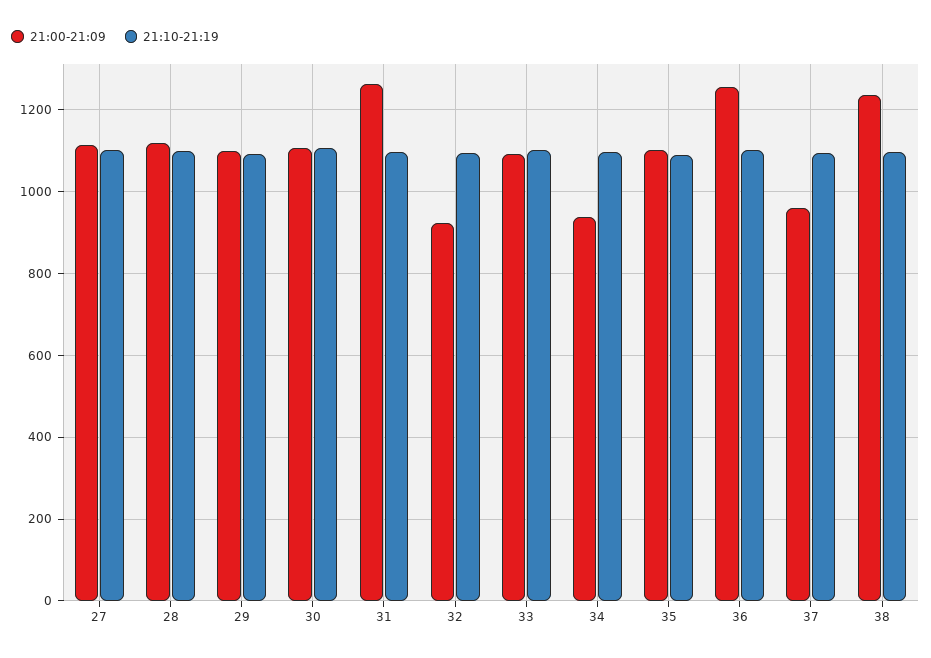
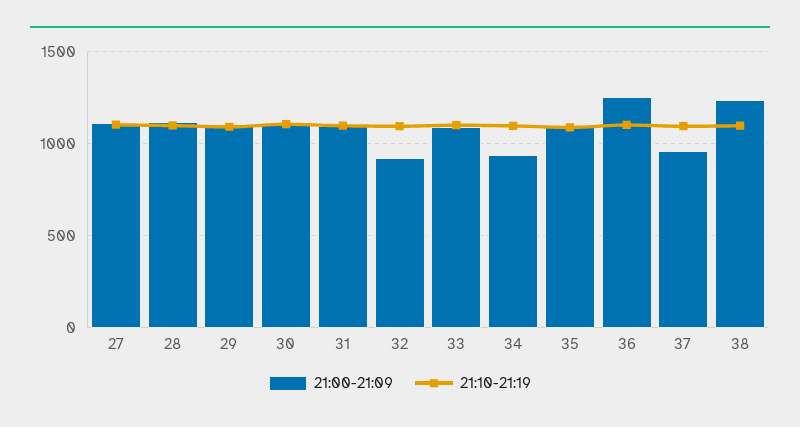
21:00-21:09, 31: 1260 -> 1100

